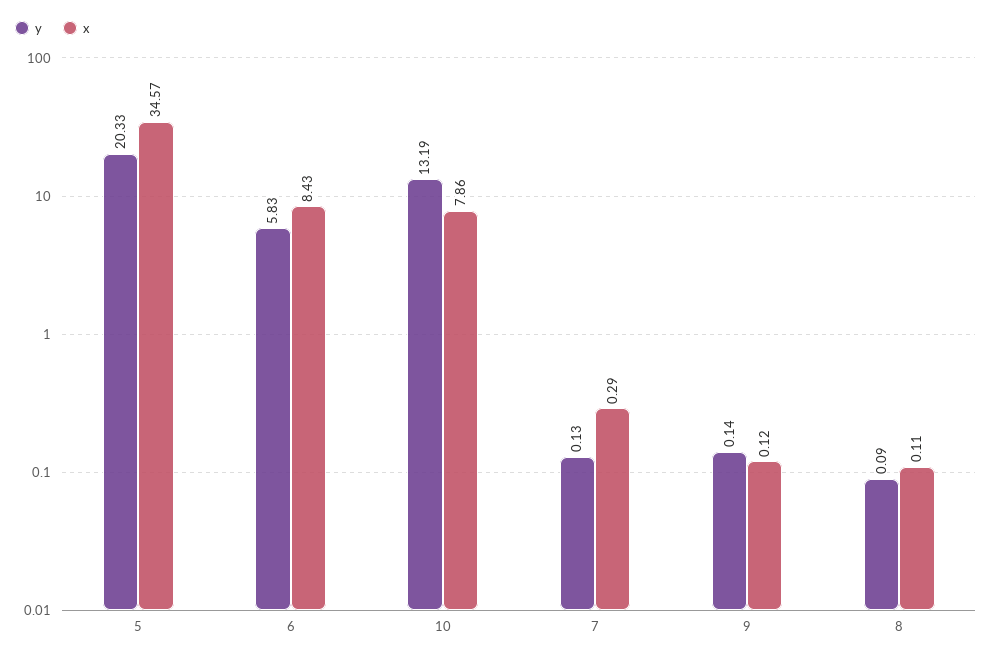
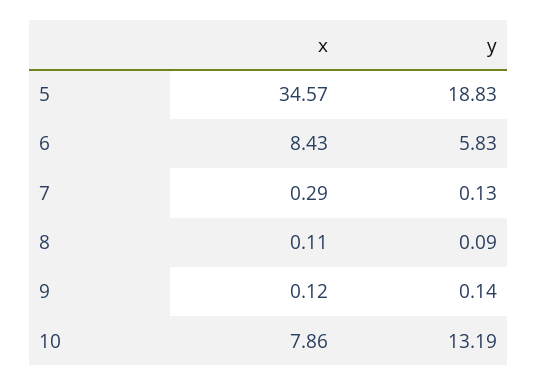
y, 5: 20.33 -> 18.83

